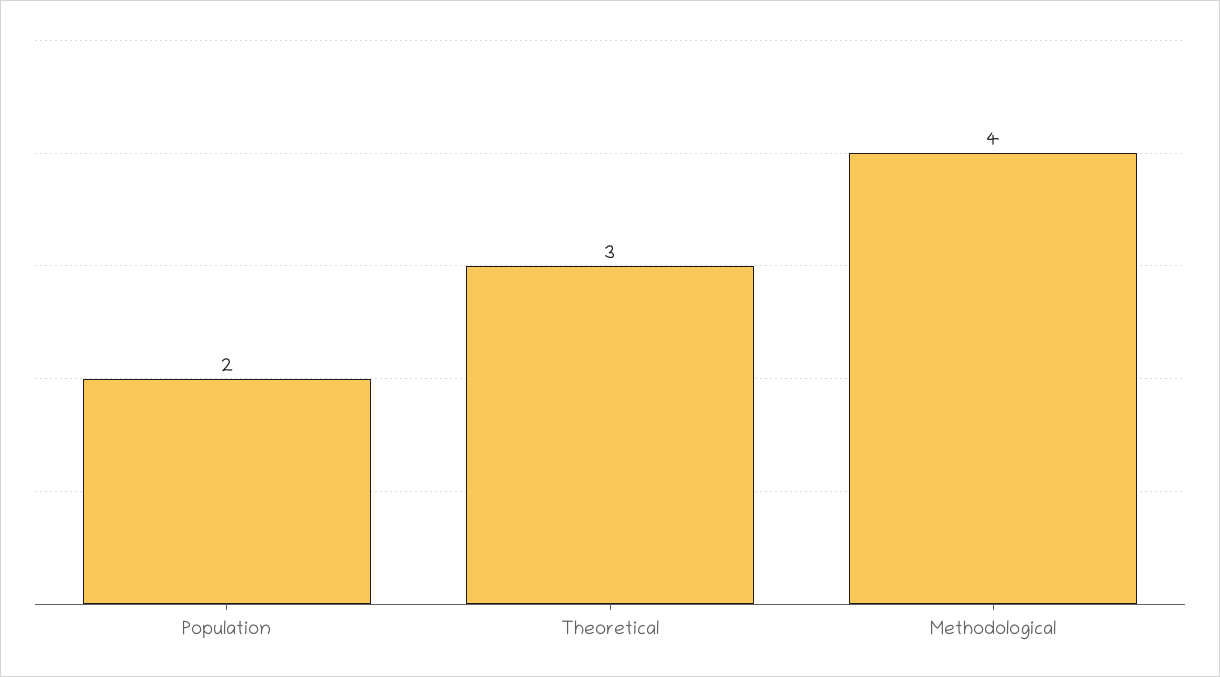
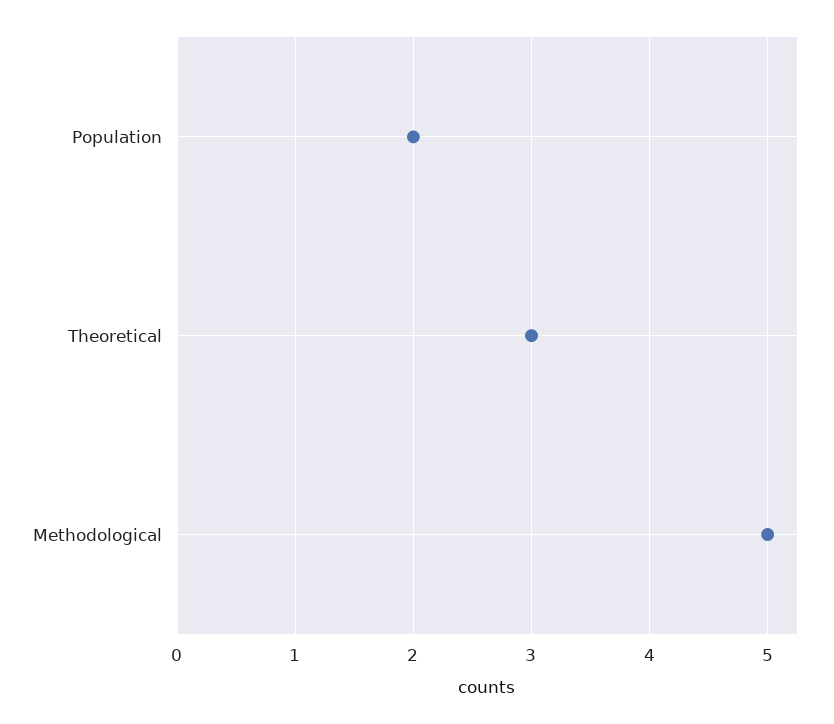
Methodological: 4 -> 5

